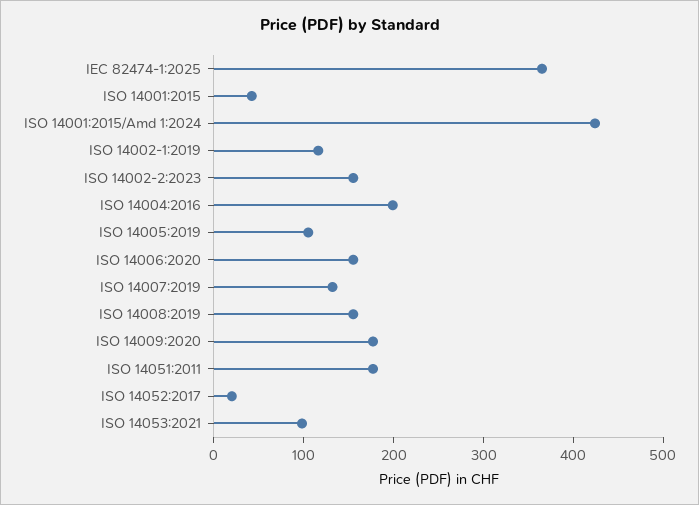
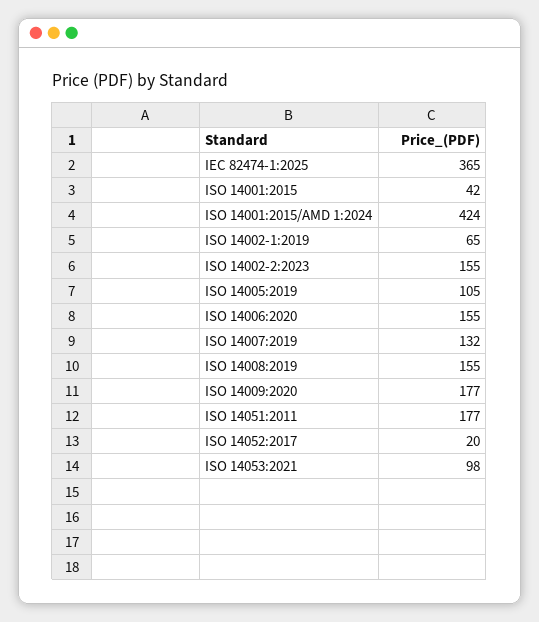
ISO 14002-1:2019: 120 -> 65
ISO 14004:2016: 200 -> none

